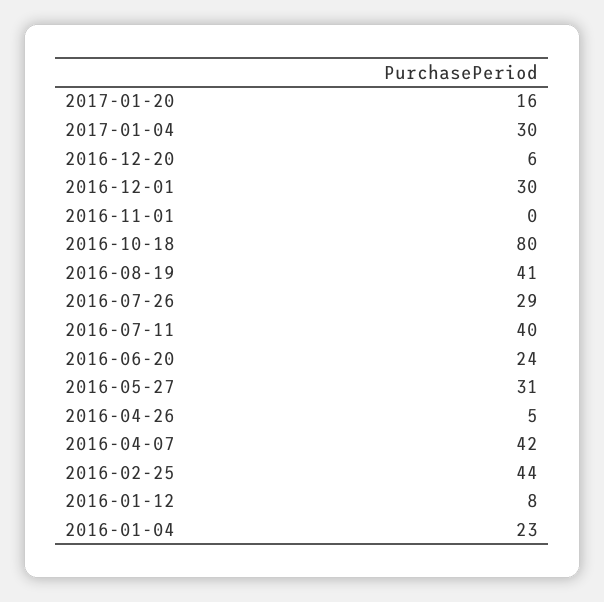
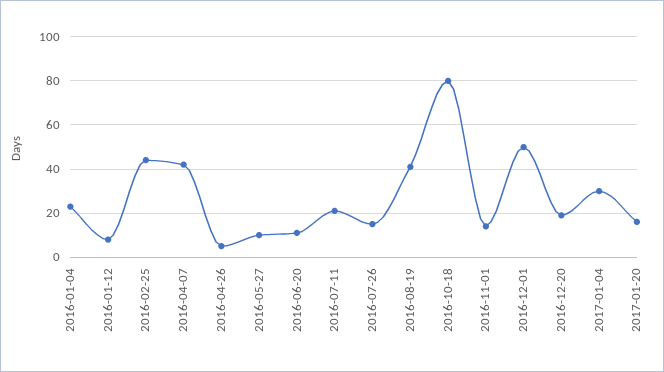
2016-12-20: 6 -> 20
2016-12-01: 30 -> 50
2016-11-01: 0 -> 15
2016-07-26: 29 -> 15
2016-07-11: 40 -> 20
2016-06-20: 24 -> 10
2016-05-27: 31 -> 10

